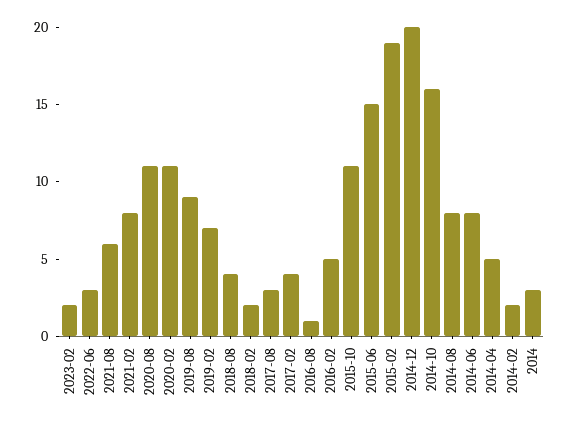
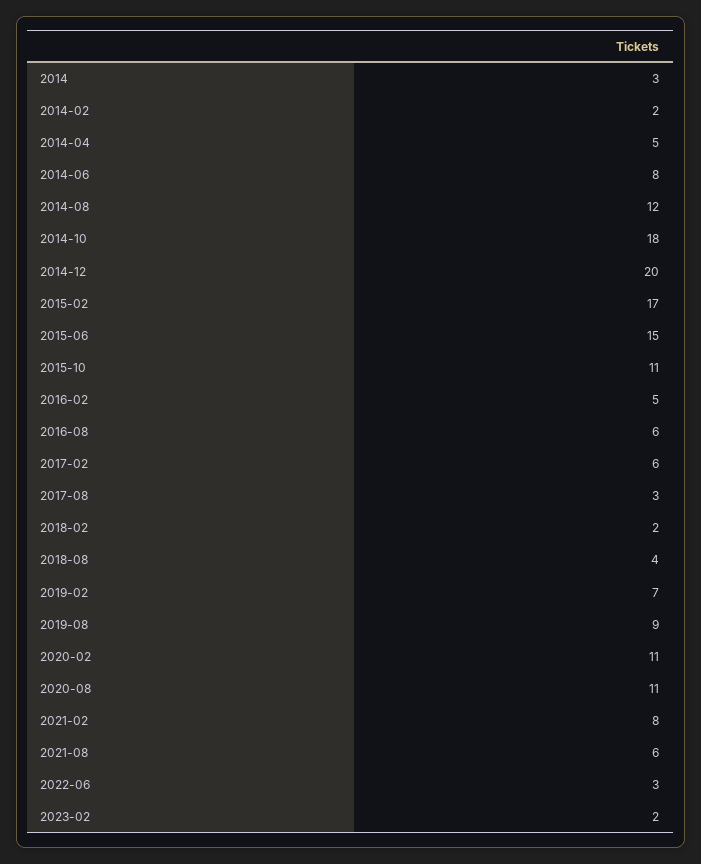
2017-02: 4 -> 6
2016-08: 1 -> 6
2015-02: 19 -> 17
2014-10: 16 -> 18
2014-08: 8 -> 12

